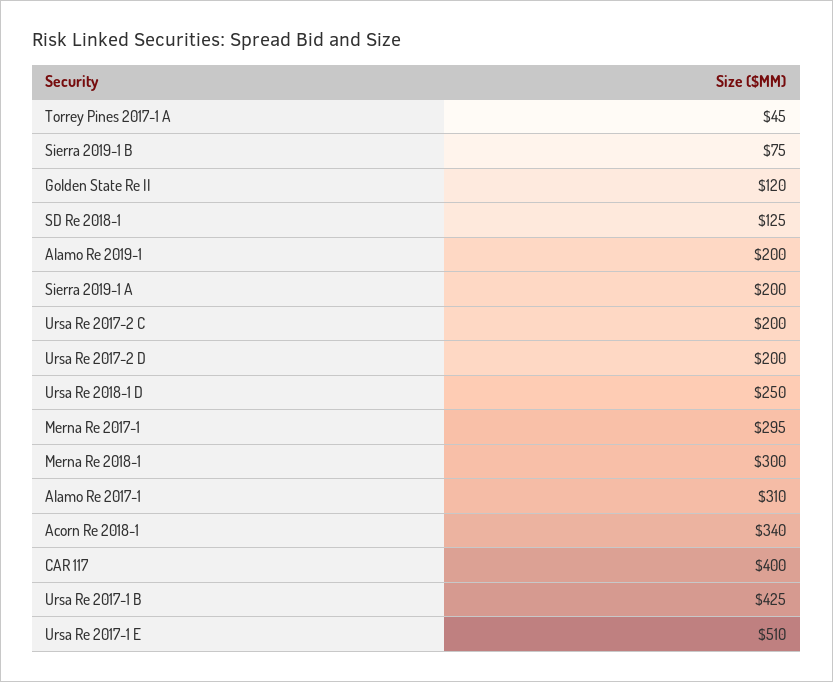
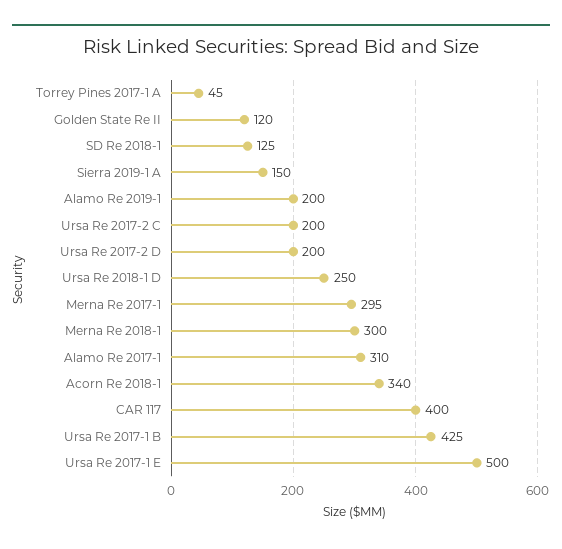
Sierra 2019-1 B: 75 -> none
Sierra 2019-1 A: 200 -> 150
Ursa Re 2017-1 E: 510 -> 500

